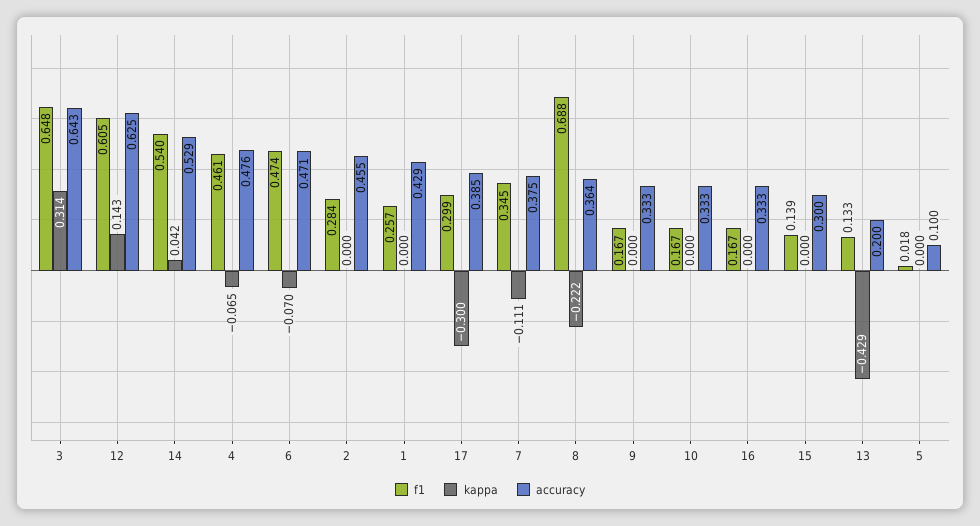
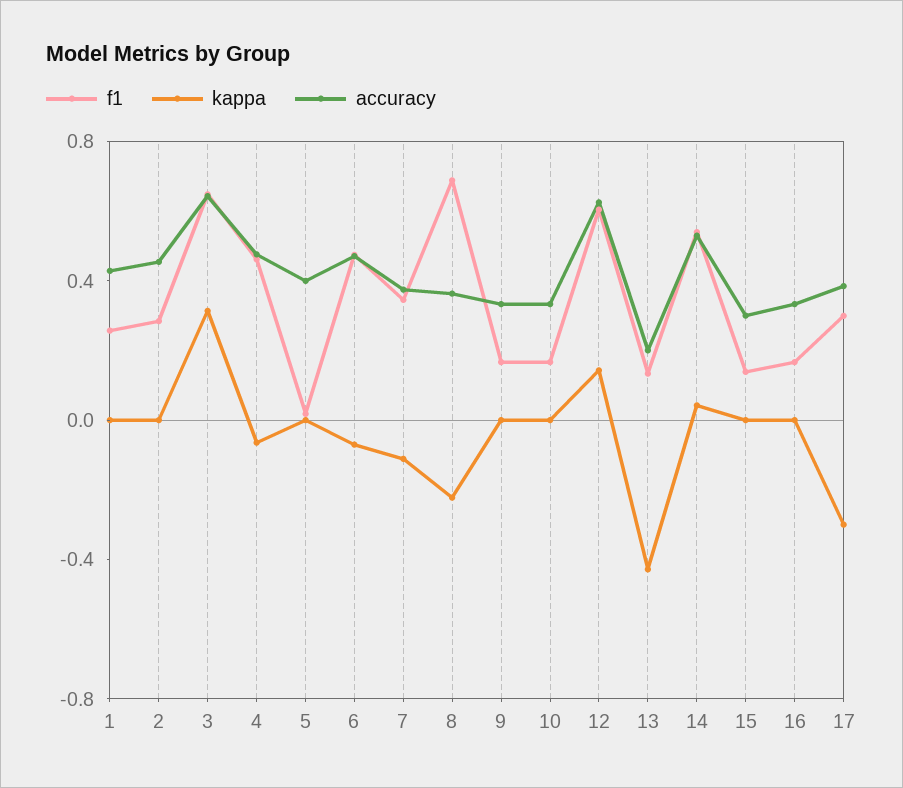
accuracy, 5: 0.1 -> 0.4

